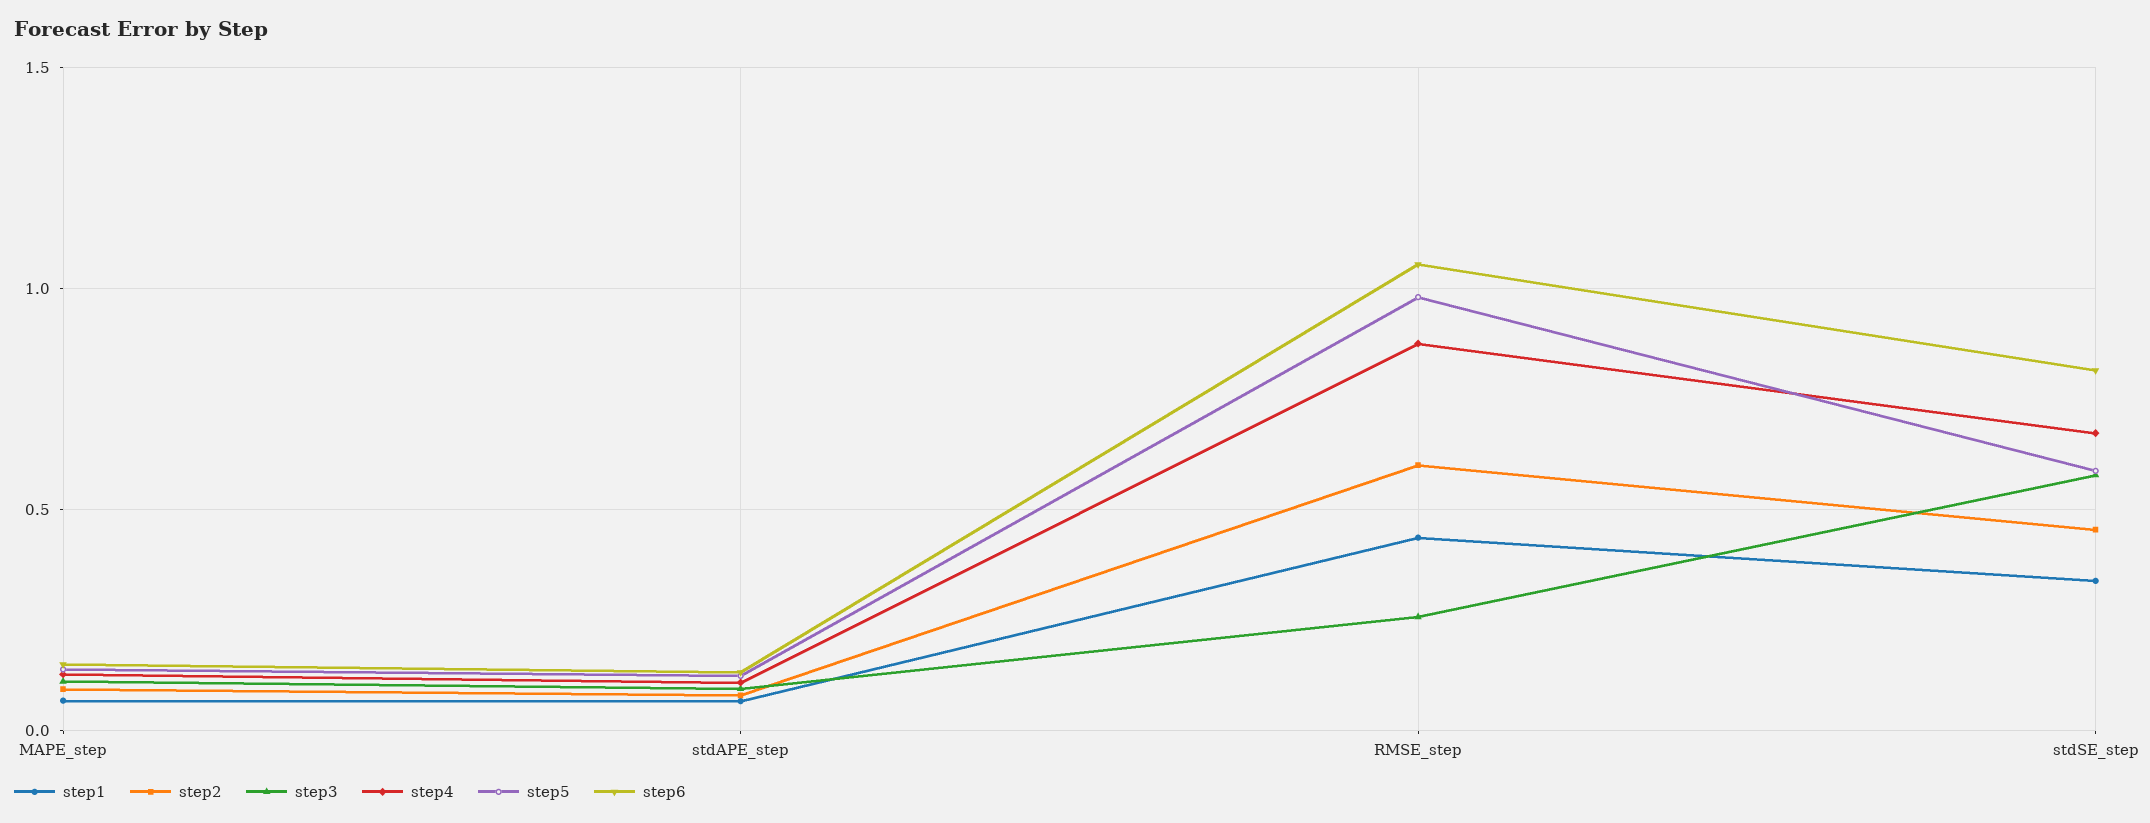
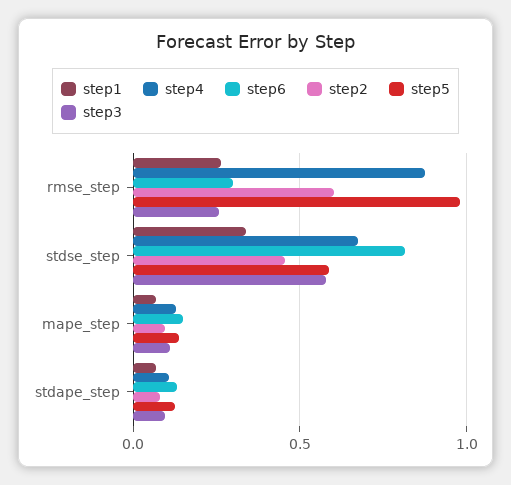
step1, RMSE_step: 0.45 -> 0.25
step6, RMSE_step: 1.05 -> 0.3

